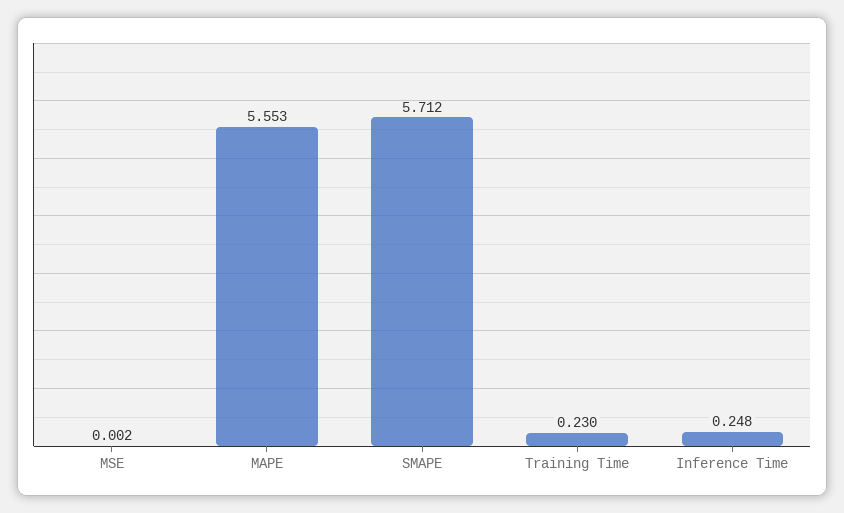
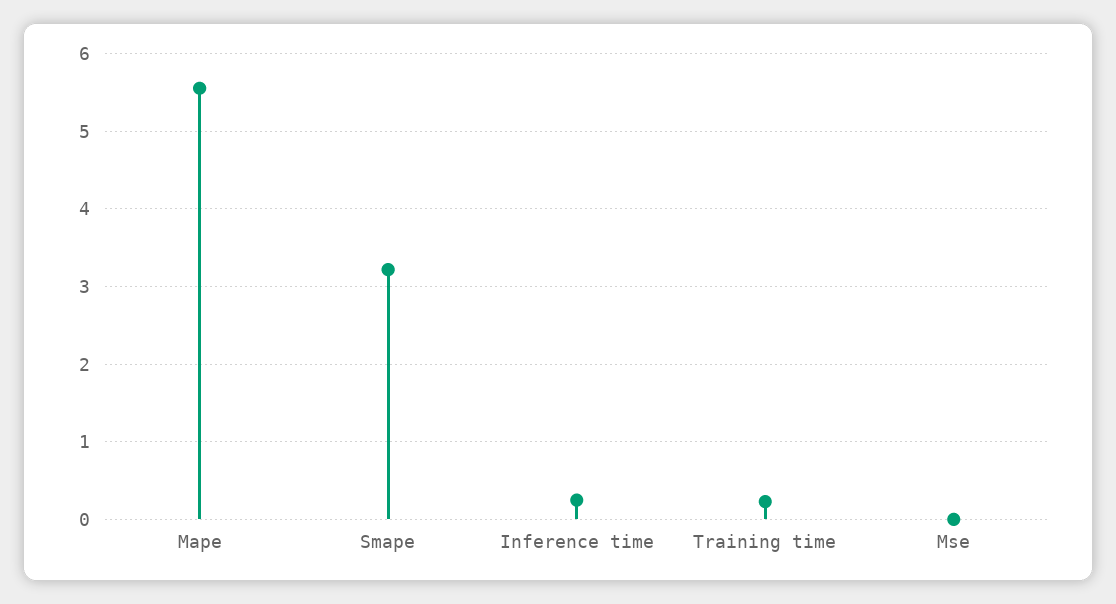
SMAPE: 5.712 -> 3.2

